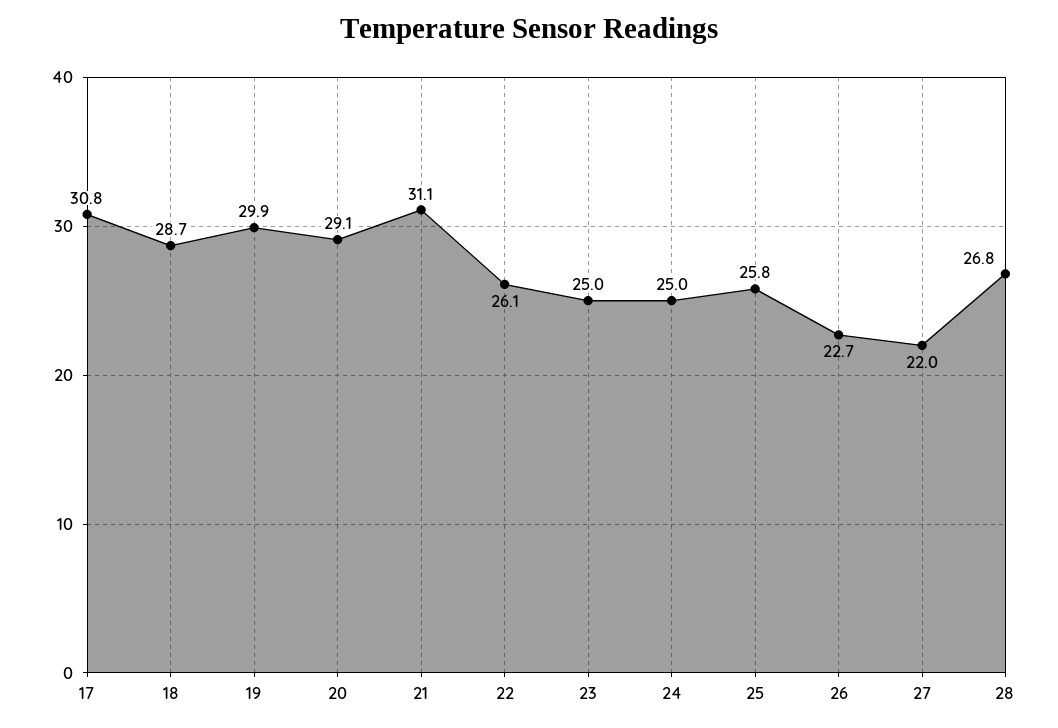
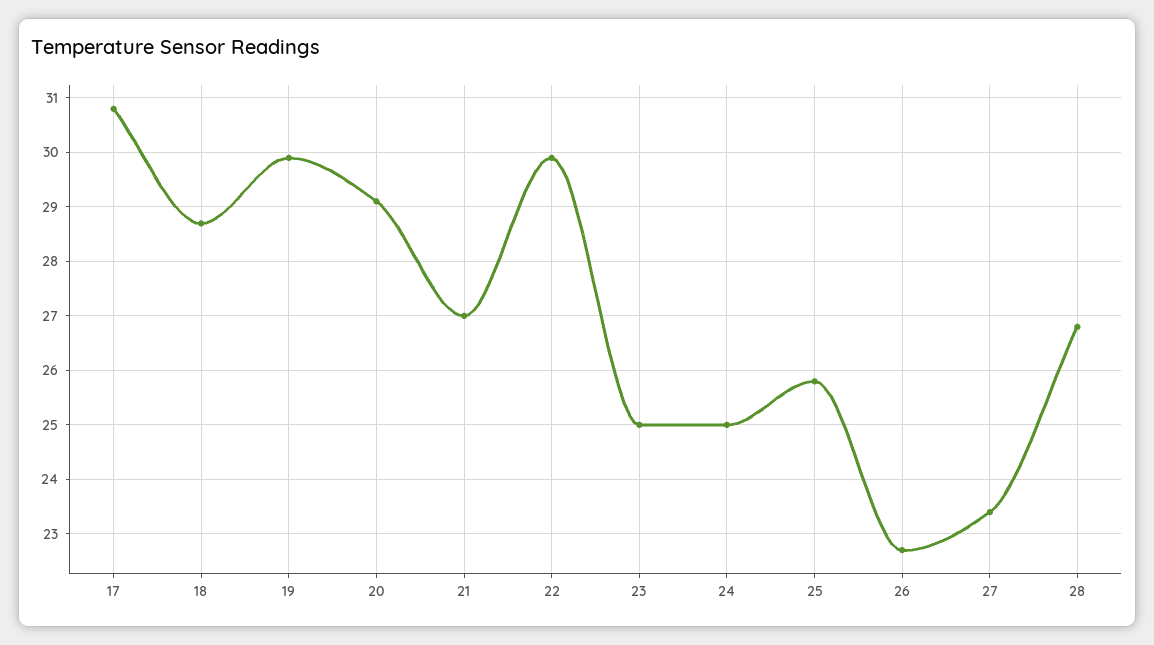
21: 31.1 -> 27
22: 26.1 -> 30
27: 22 -> 23.5

